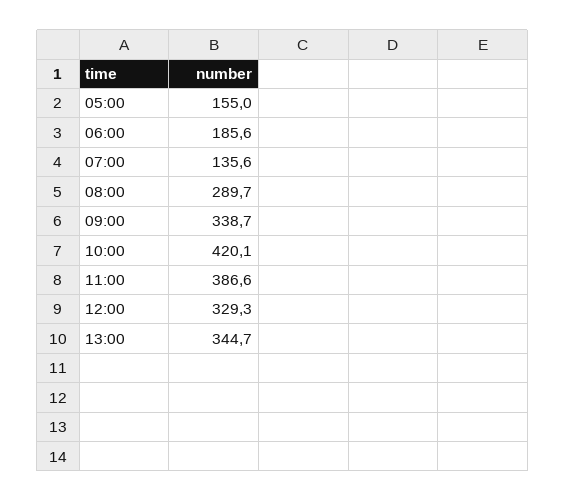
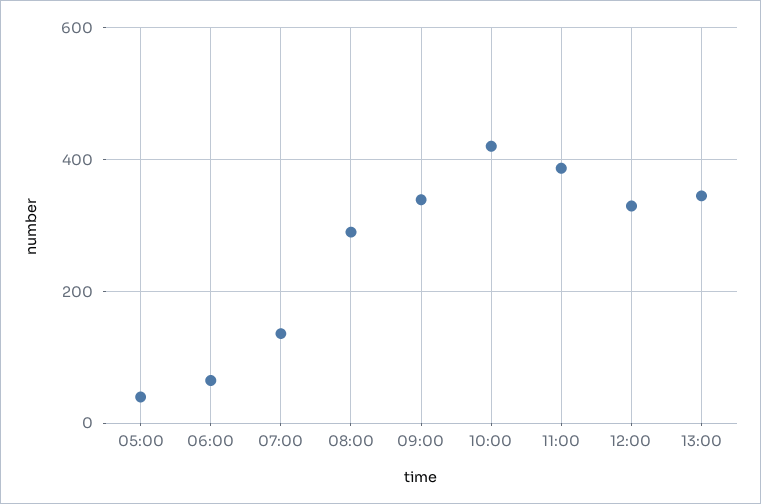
05:00: 155 -> 40
06:00: 185.6 -> 60

